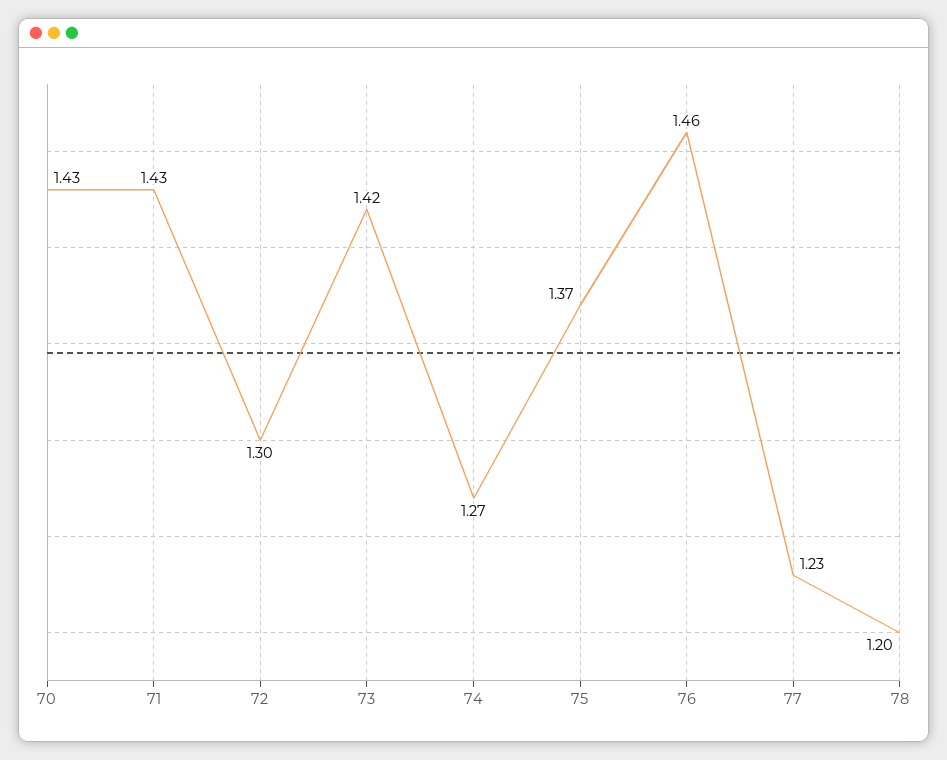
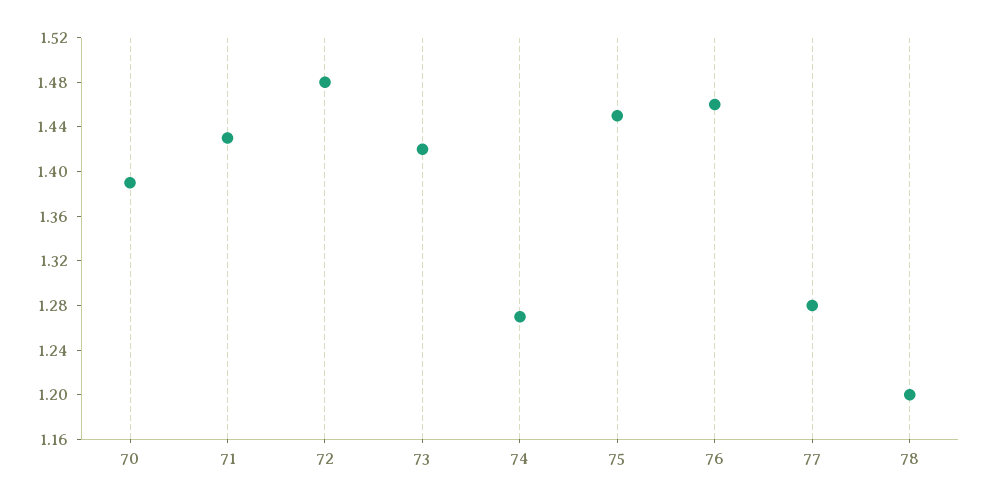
70: 1.43 -> 1.39
72: 1.3 -> 1.48
75: 1.37 -> 1.45
77: 1.23 -> 1.28

